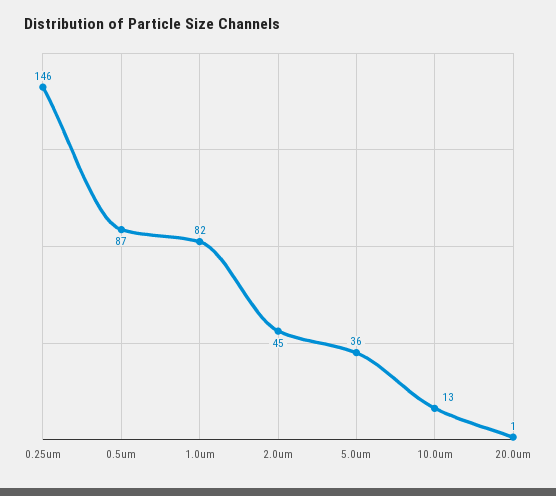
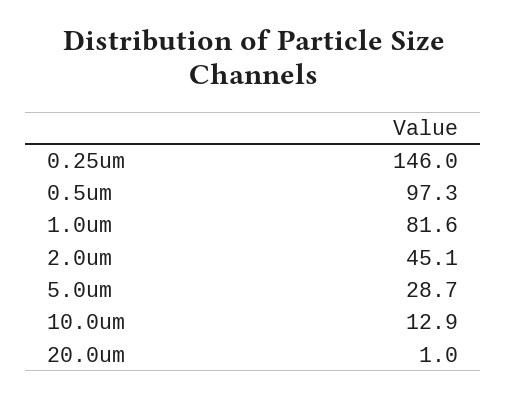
0.5um: 87 -> 97.3
5.0um: 36 -> 28.7

